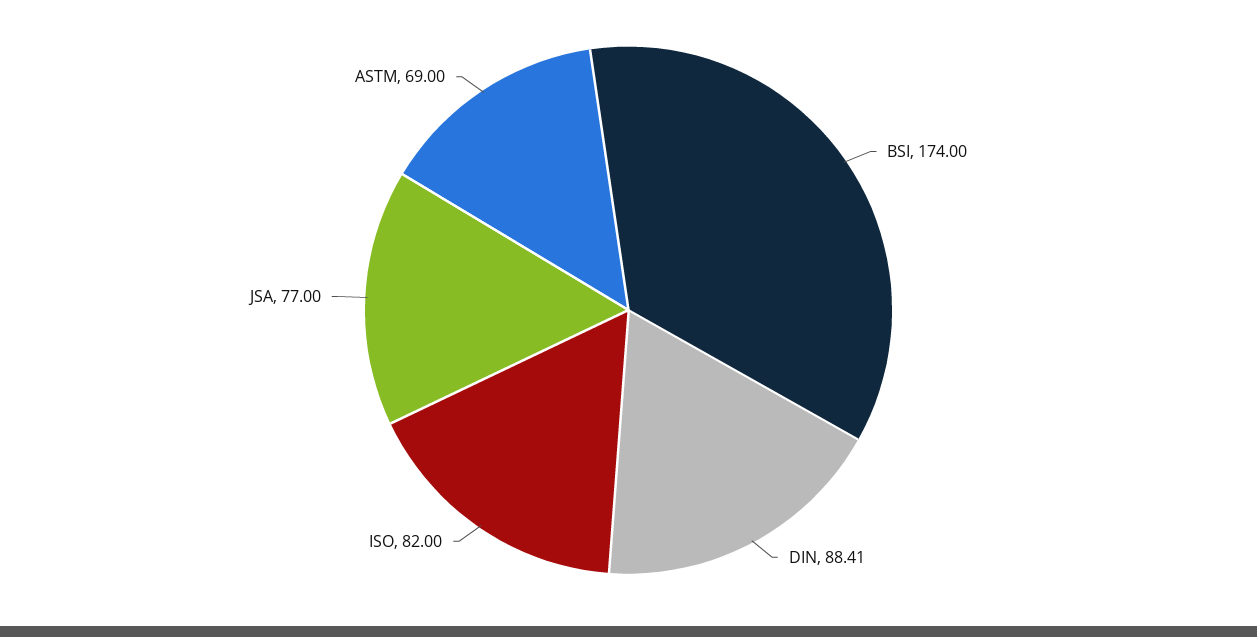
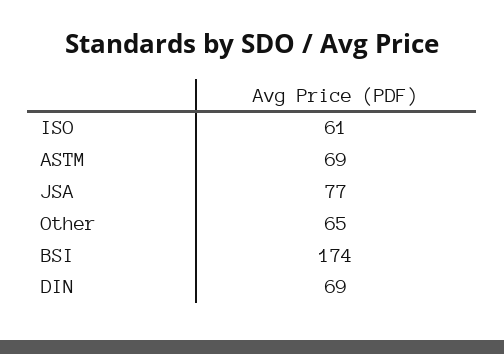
DIN: 88.41 -> 69
ISO: 82 -> 61
Other: none -> 65

